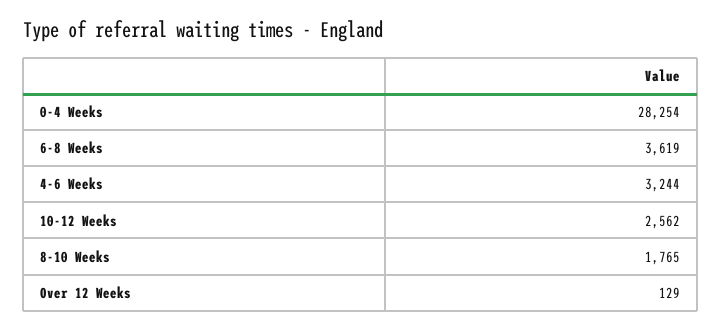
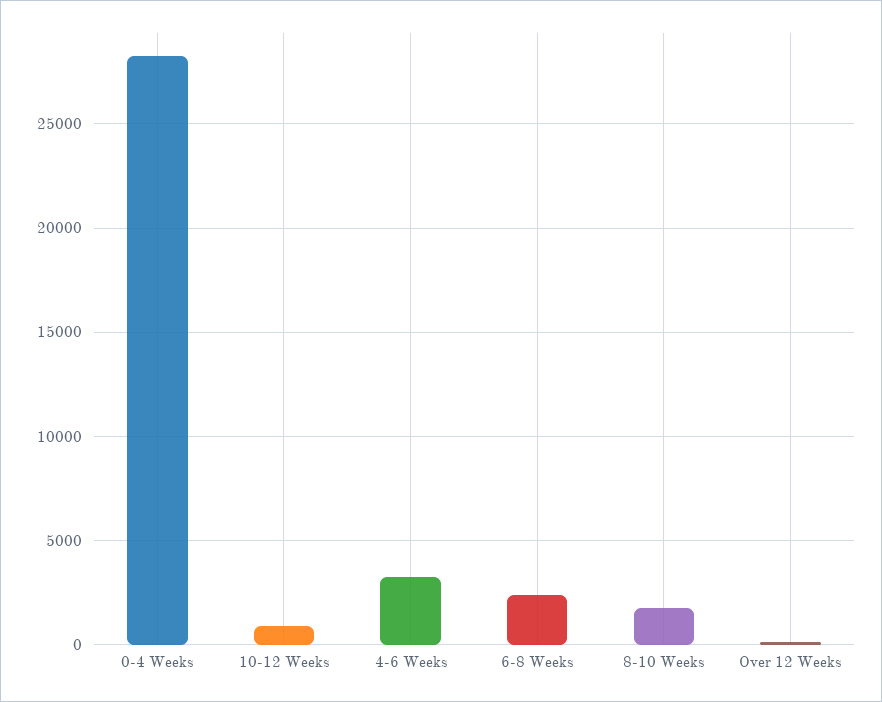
6-8 Weeks: 3619 -> 2500
10-12 Weeks: 2562 -> 1000

